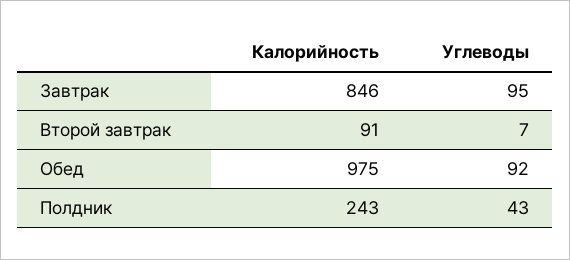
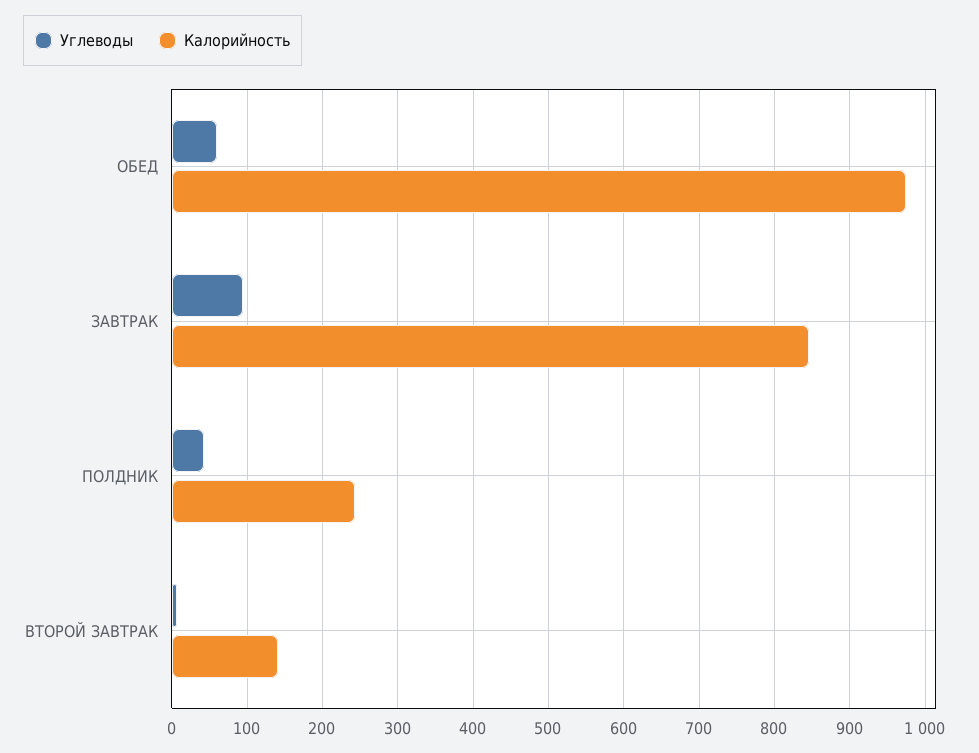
Калорийность, Второй завтрак: 91 -> 140
Углеводы, Обед: 92 -> 60

